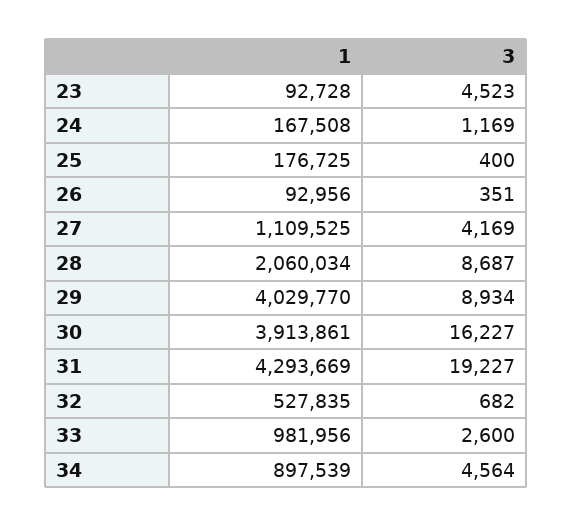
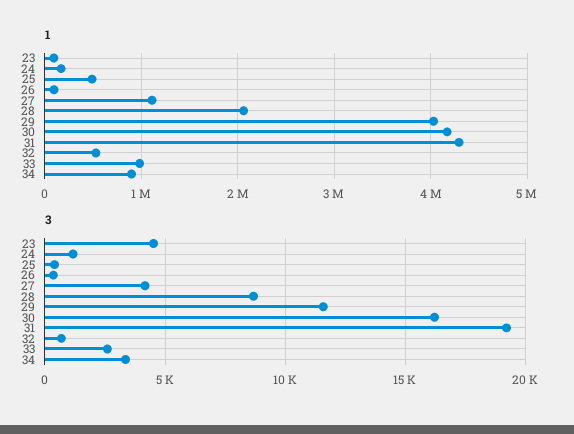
1, 25: 176725 -> 500000
3, 29: 8934 -> 11500
1, 30: 3913861 -> 4200000
3, 34: 4564 -> 3500

